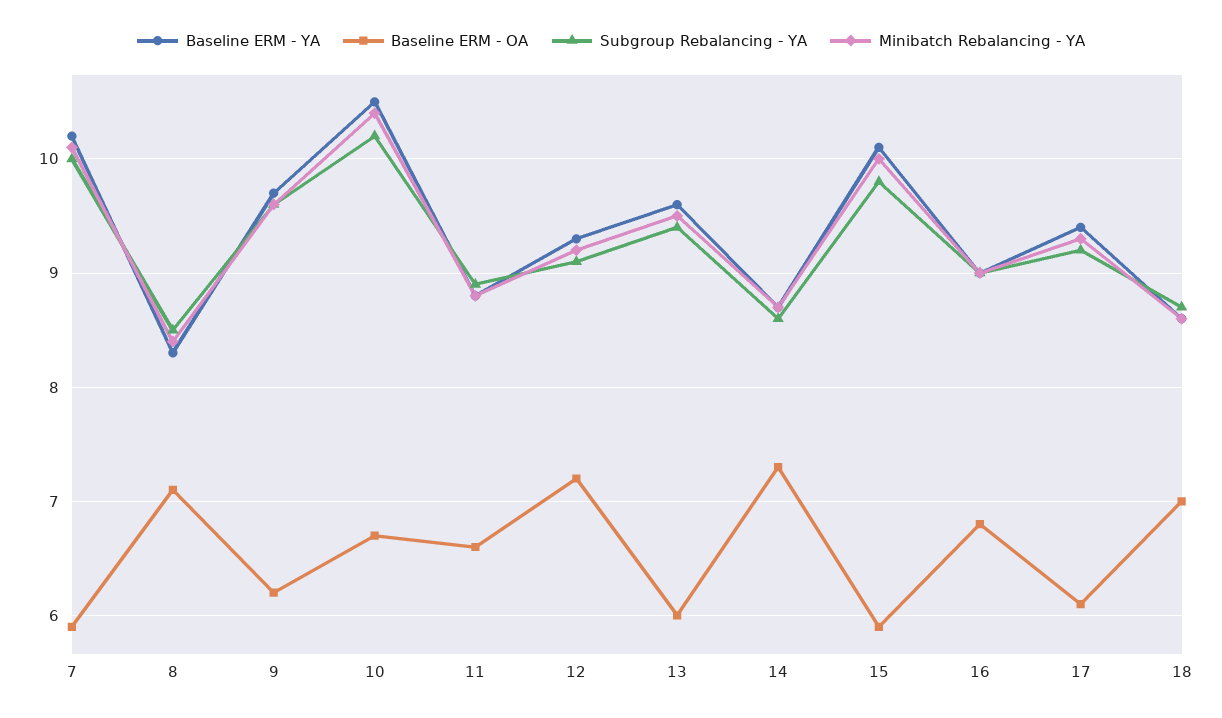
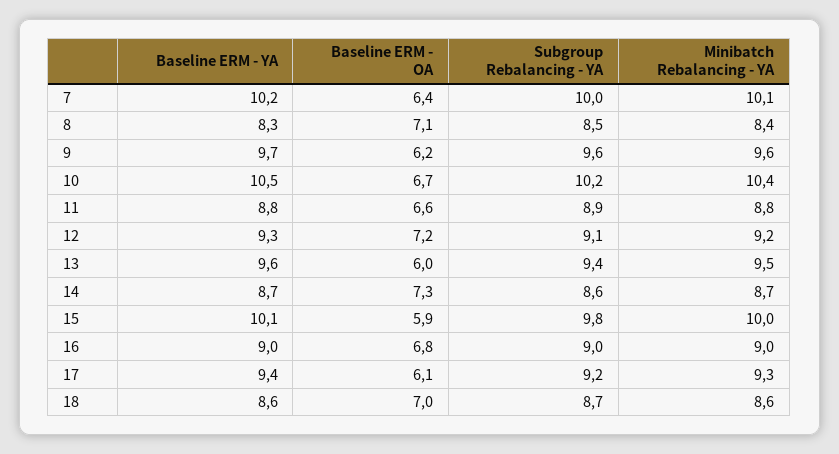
Baseline ERM - OA, 7: 5.9 -> 6.4

